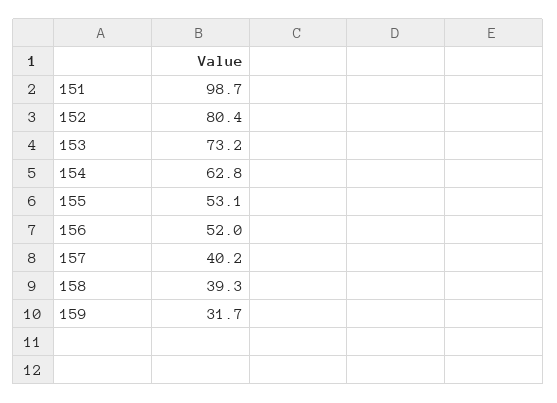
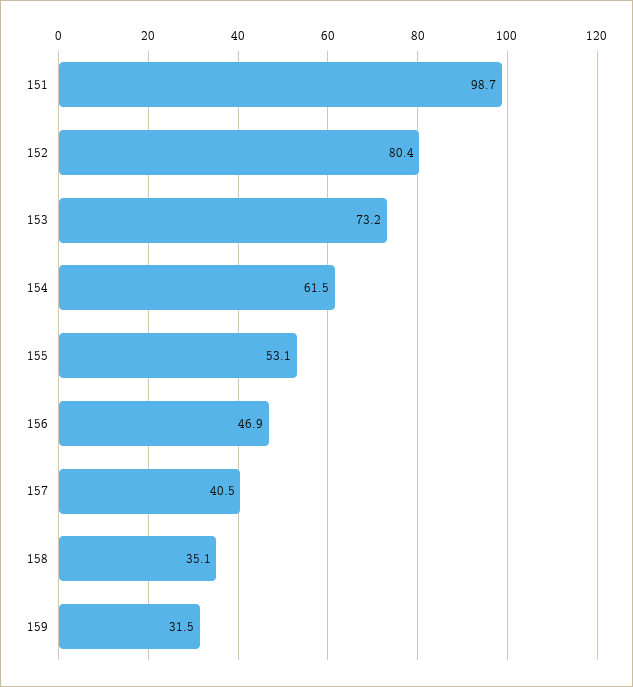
154: 62.8 -> 61.5
156: 52 -> 46.9
157: 40.2 -> 40.5
158: 39.3 -> 35.1
159: 31.7 -> 31.5

